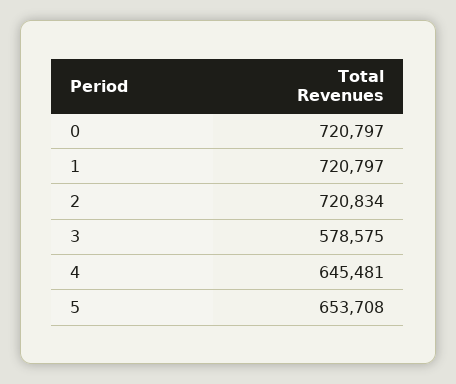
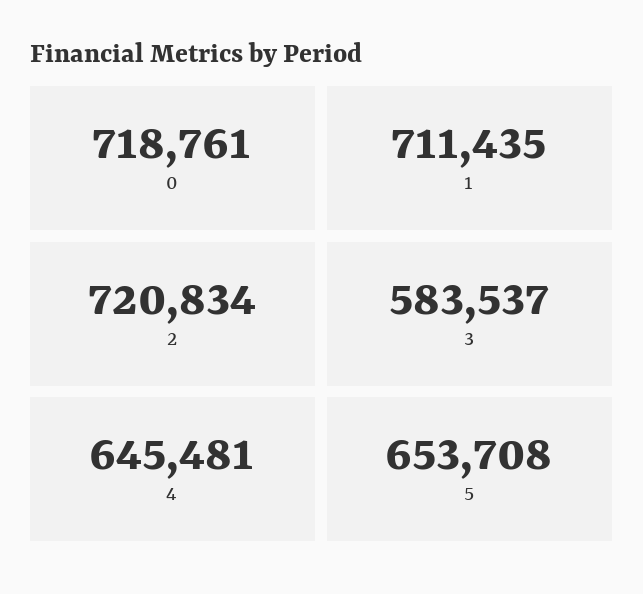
0: 720797 -> 718761
1: 720797 -> 711435
3: 578575 -> 583537

